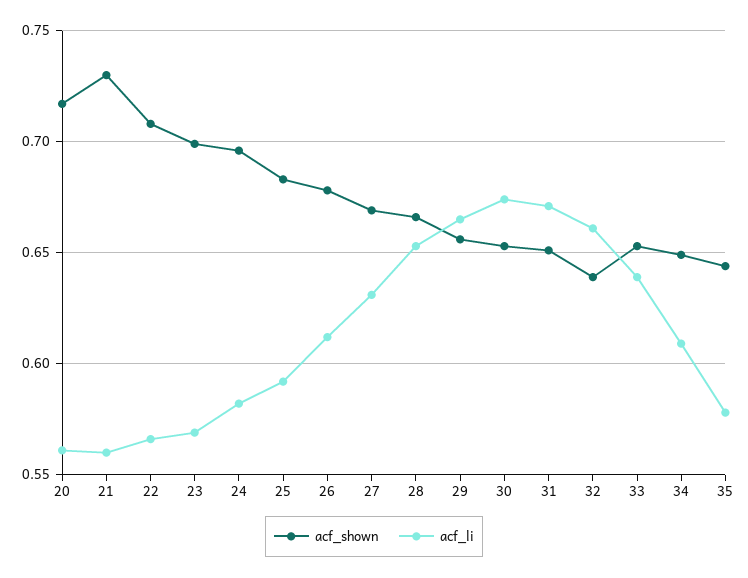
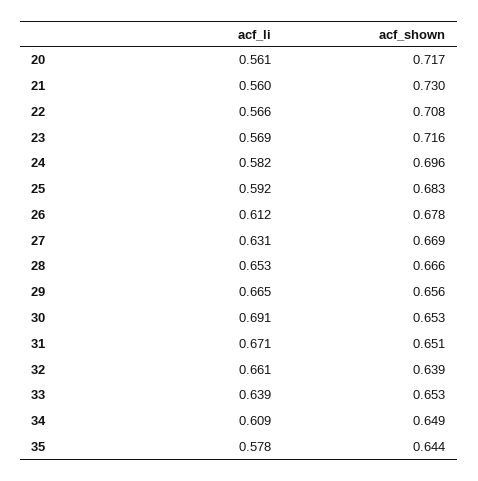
acf_shown, 23: 0.7 -> 0.716
acf_li, 30: 0.675 -> 0.691

